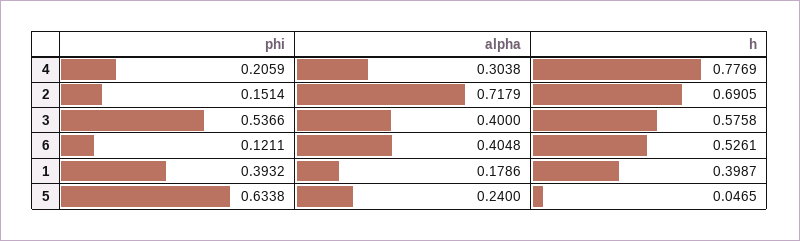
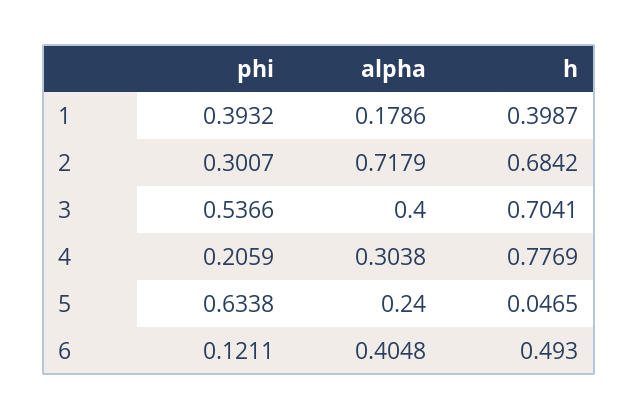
phi, 2: 0.1514 -> 0.3007
h, 2: 0.6905 -> 0.6842
h, 3: 0.5758 -> 0.7041
h, 6: 0.5261 -> 0.493

